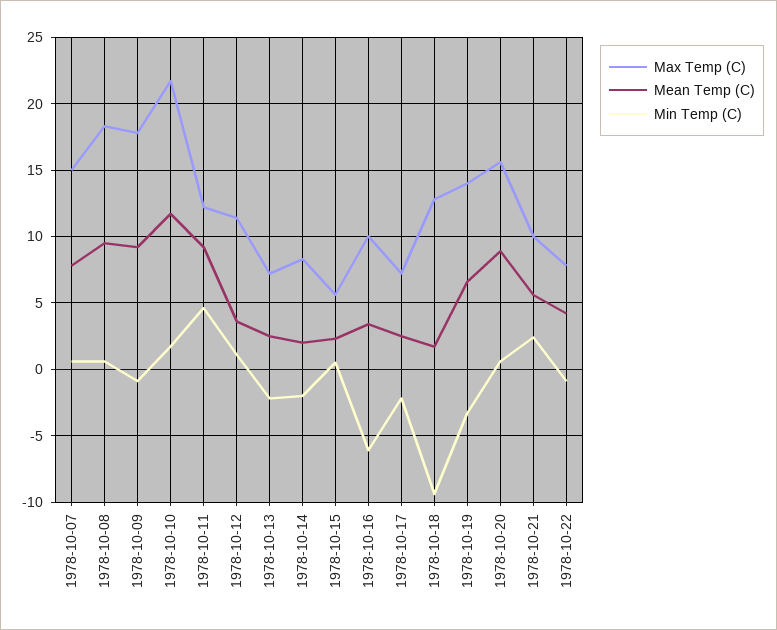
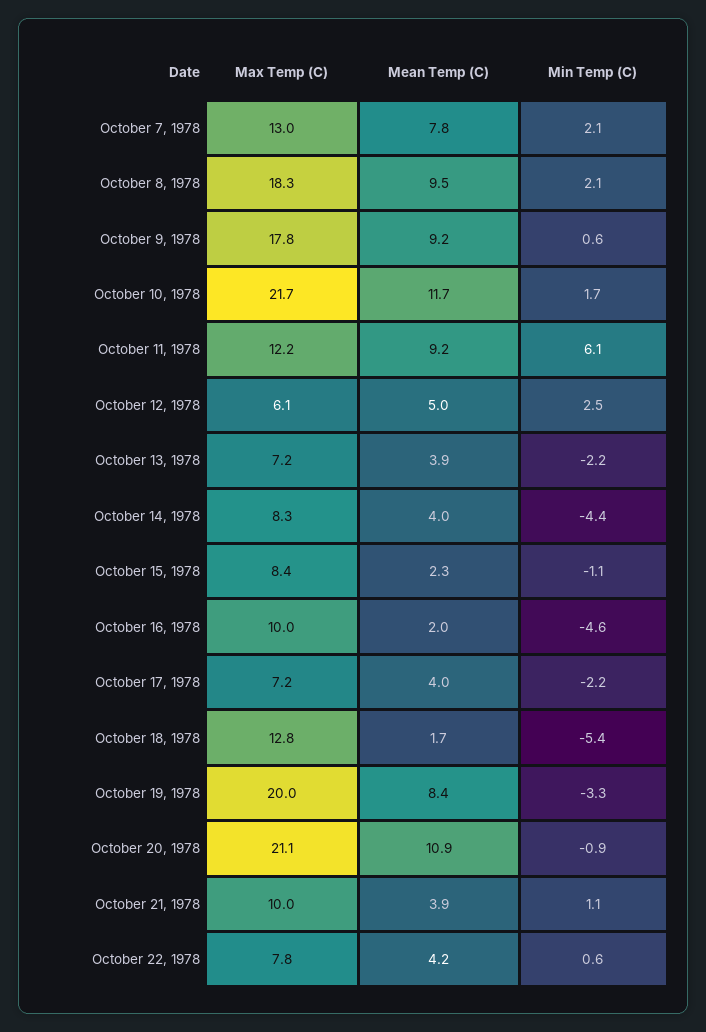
Max Temp (C), 1978-10-07: 15 -> 13
Min Temp (C), 1978-10-07: 0.5 -> 2.1
Min Temp (C), 1978-10-08: 0.5 -> 2.1
Min Temp (C), 1978-10-09: -1 -> 0.6
Min Temp (C), 1978-10-11: 4.5 -> 6.1
Max Temp (C), 1978-10-12: 11.5 -> 6.1
Mean Temp (C), 1978-10-12: 3.5 -> 5
Min Temp (C), 1978-10-12: 1 -> 2.5
Mean Temp (C), 1978-10-13: 2.5 -> 3.9
Mean Temp (C), 1978-10-14: 2 -> 4
Min Temp (C), 1978-10-14: -2 -> -4.4
Max Temp (C), 1978-10-15: 5.5 -> 8.4
Min Temp (C), 1978-10-15: 0.5 -> -1.1
Mean Temp (C), 1978-10-16: 3.5 -> 2
Min Temp (C), 1978-10-16: -6 -> -4.6
Mean Temp (C), 1978-10-17: 2.5 -> 4
Min Temp (C), 1978-10-18: -9.5 -> -5.4
Max Temp (C), 1978-10-19: 14 -> 20
Mean Temp (C), 1978-10-19: 6.5 -> 8.4
Max Temp (C), 1978-10-20: 15.5 -> 21.1
Mean Temp (C), 1978-10-20: 9 -> 10.9
Min Temp (C), 1978-10-20: 0.5 -> -0.9
Mean Temp (C), 1978-10-21: 5.5 -> 3.9
Min Temp (C), 1978-10-21: 2.5 -> 1.1
Min Temp (C), 1978-10-22: -1 -> 0.6

